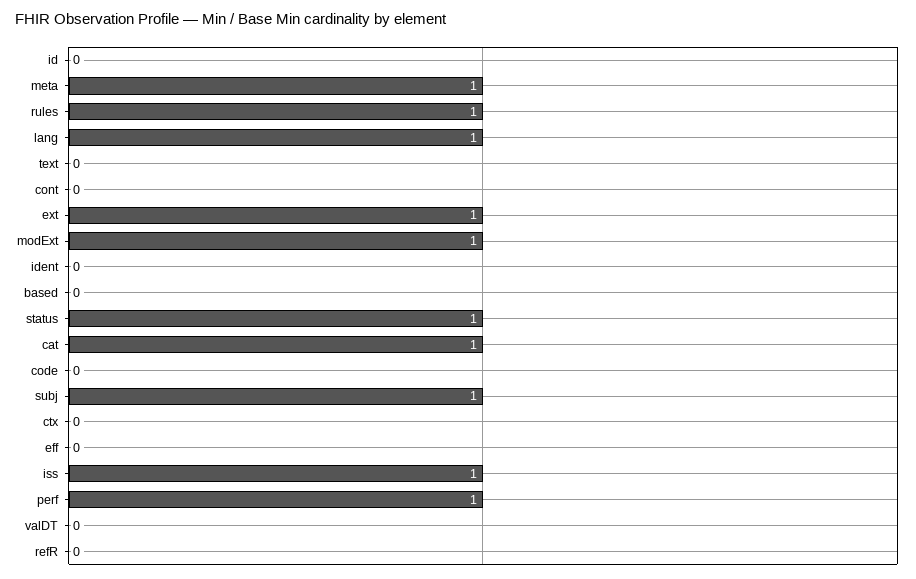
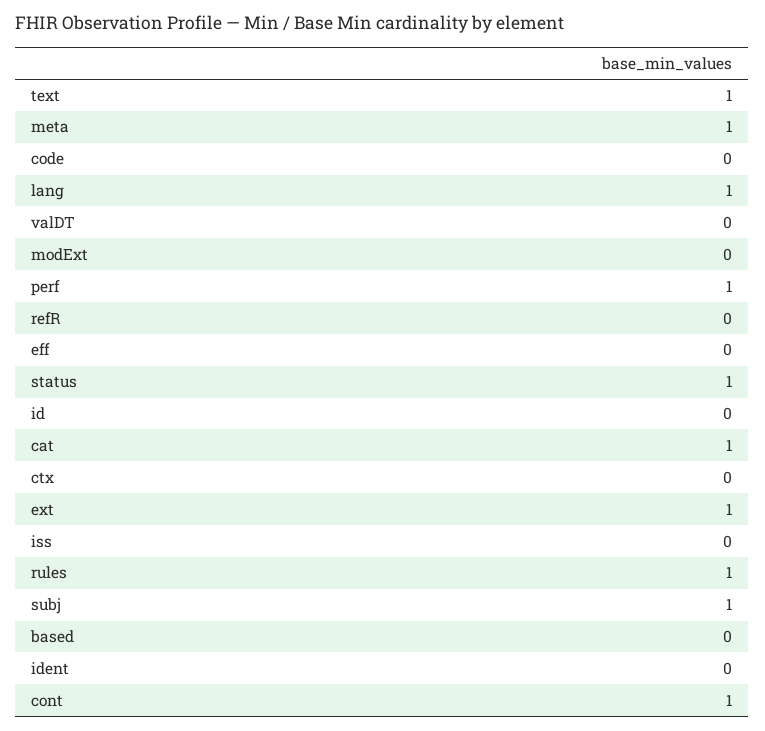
text: 0 -> 1
cont: 0 -> 1
modExt: 1 -> 0
iss: 1 -> 0

